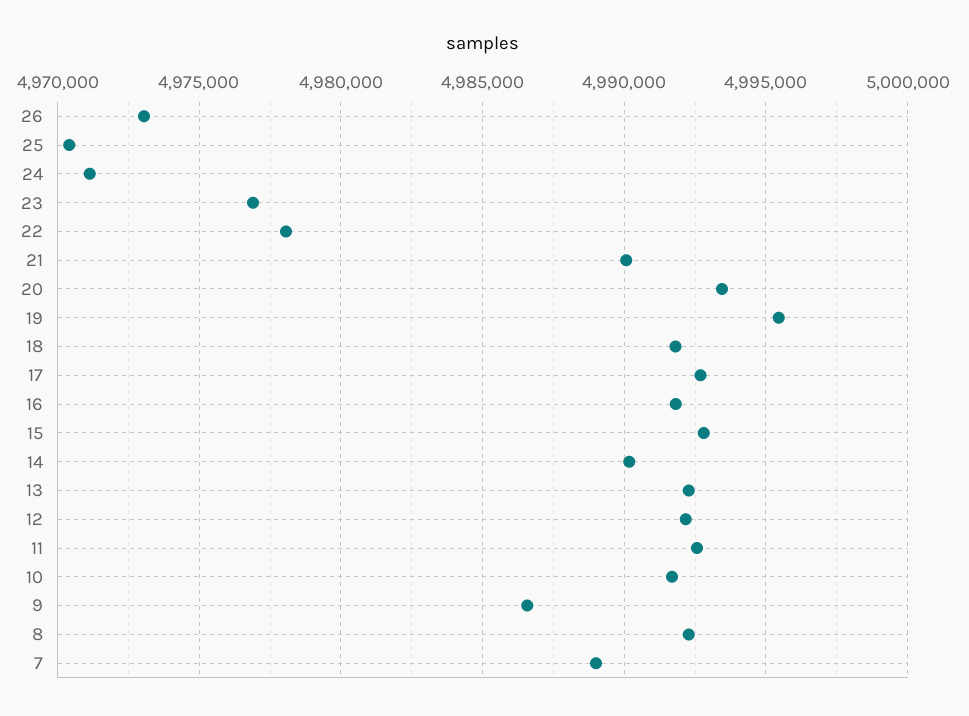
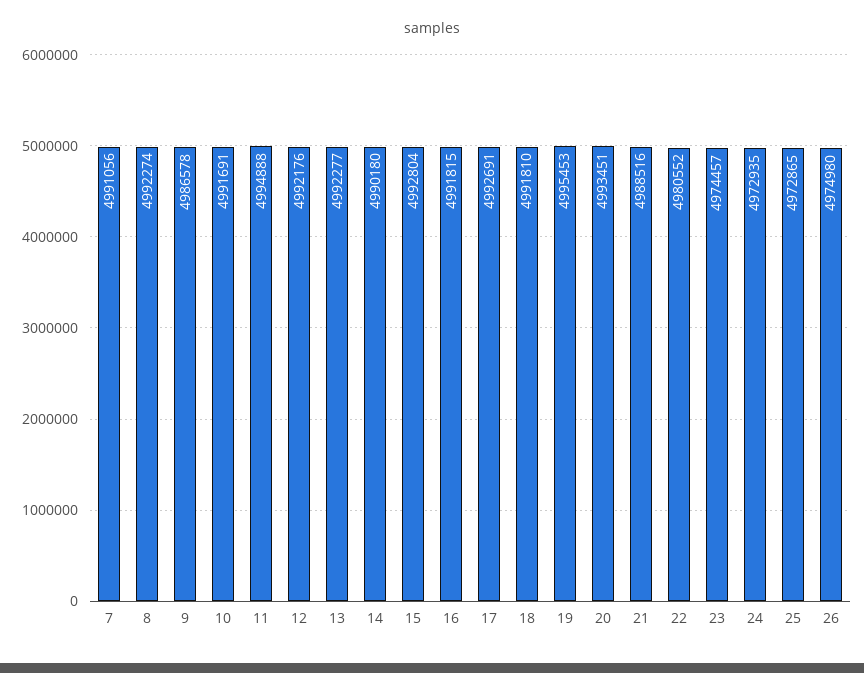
26: 4973000 -> 4974980
25: 4970500 -> 4972865
24: 4971000 -> 4972935
23: 4977000 -> 4974457
22: 4978000 -> 4980552
21: 4990000 -> 4988516
11: 4992500 -> 4994888
7: 4989000 -> 4991056

